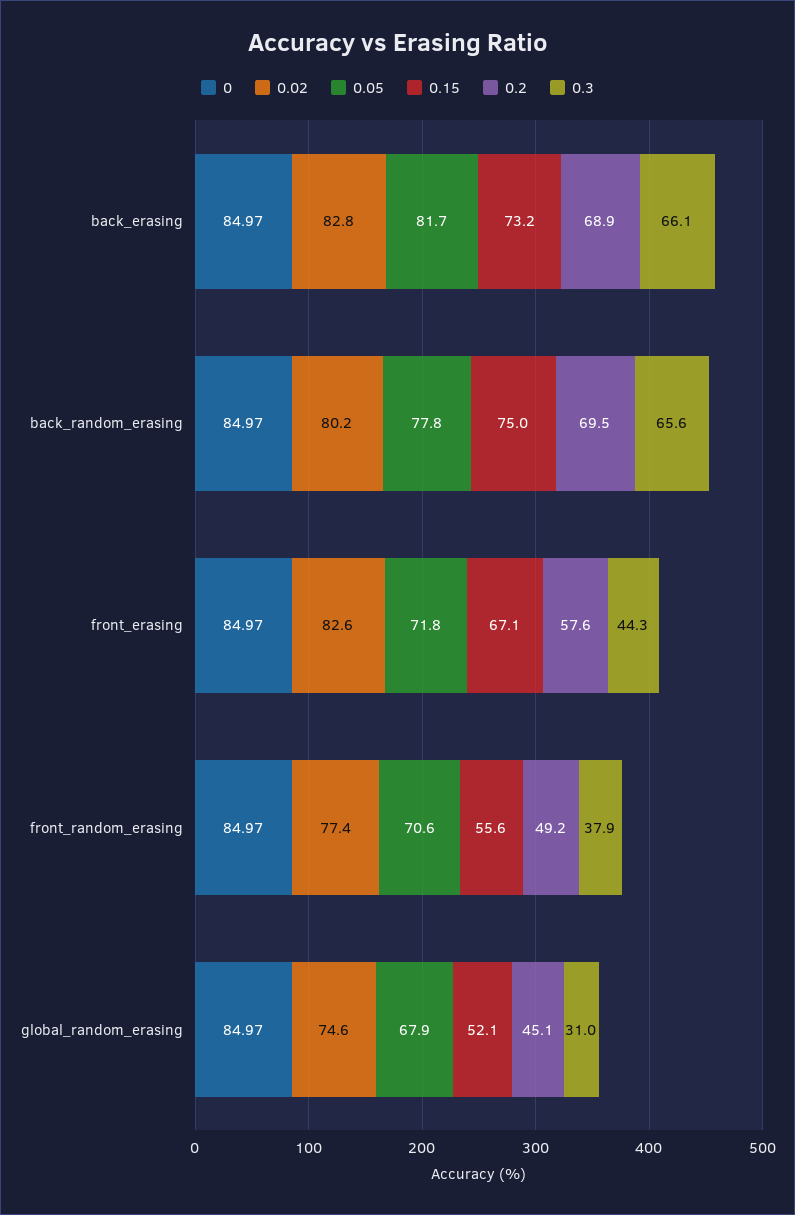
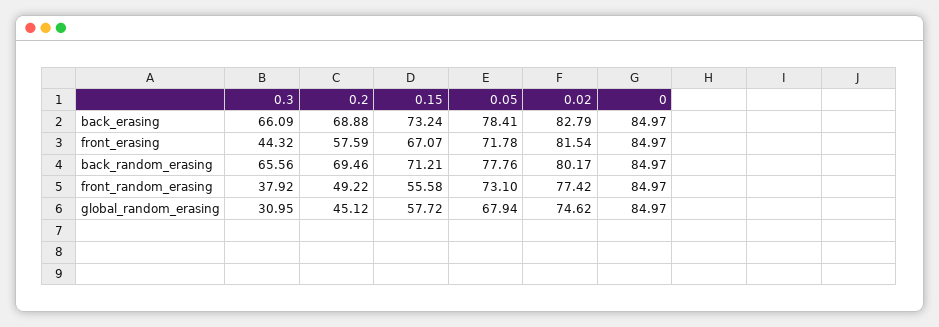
0.05, back_erasing: 81.7 -> 78.41
0.15, back_random_erasing: 75 -> 71.21
0.02, front_erasing: 82.6 -> 81.54
0.05, front_random_erasing: 70.6 -> 73.1
0.15, global_random_erasing: 52.1 -> 57.72

